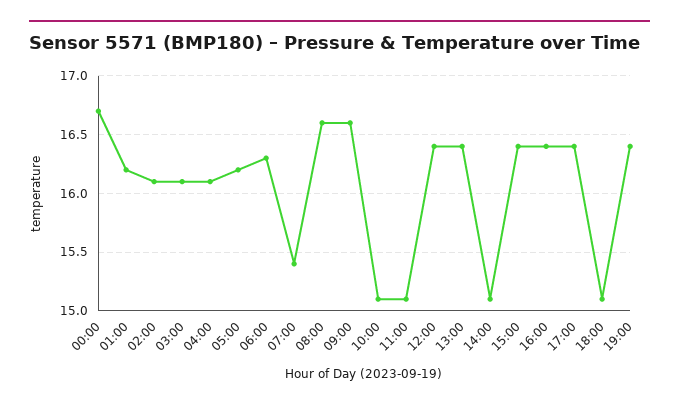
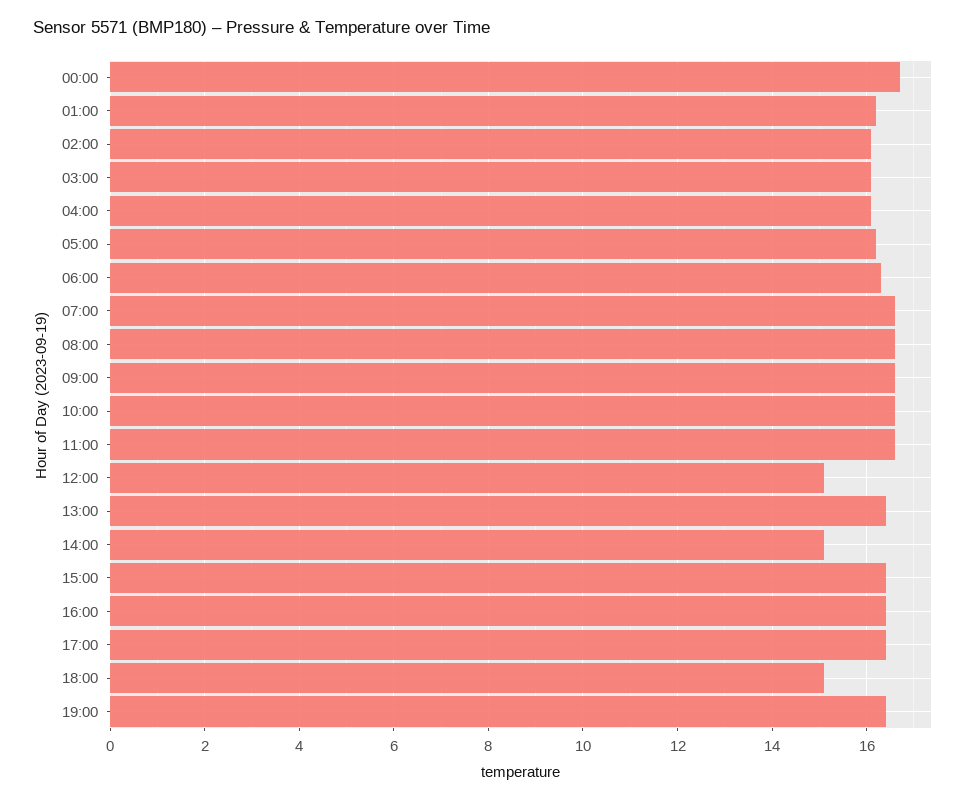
07:00: 15.4 -> 16.5
10:00: 15.1 -> 16.5
11:00: 15.1 -> 16.5
12:00: 16.4 -> 15

